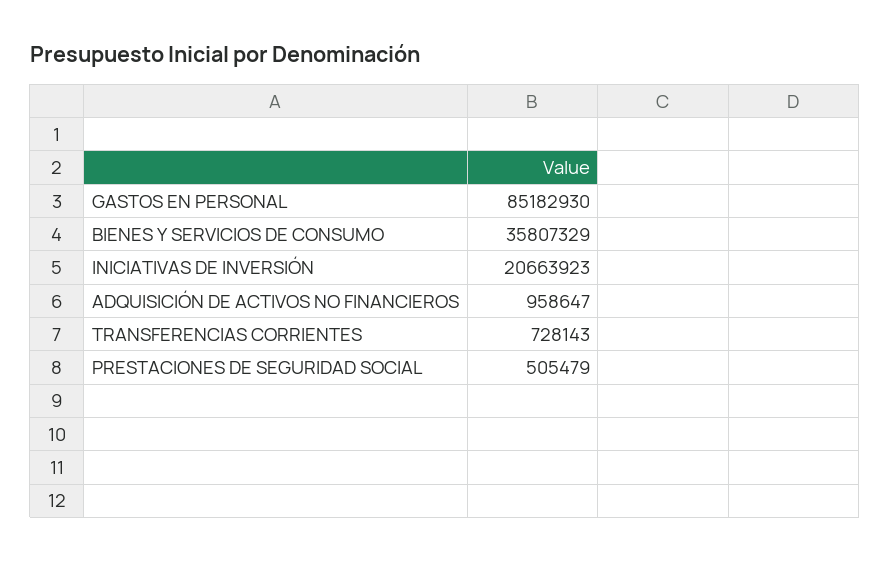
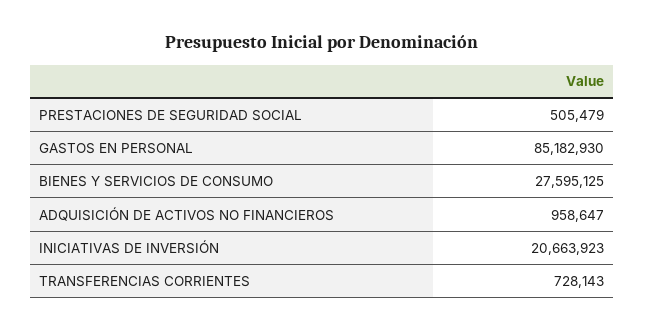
BIENES Y SERVICIOS DE CONSUMO: 35807329 -> 27595125

